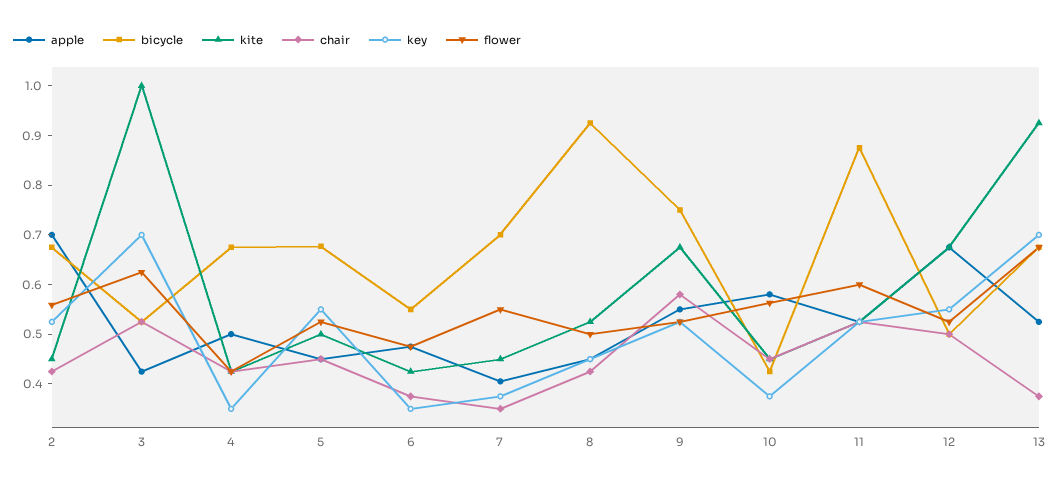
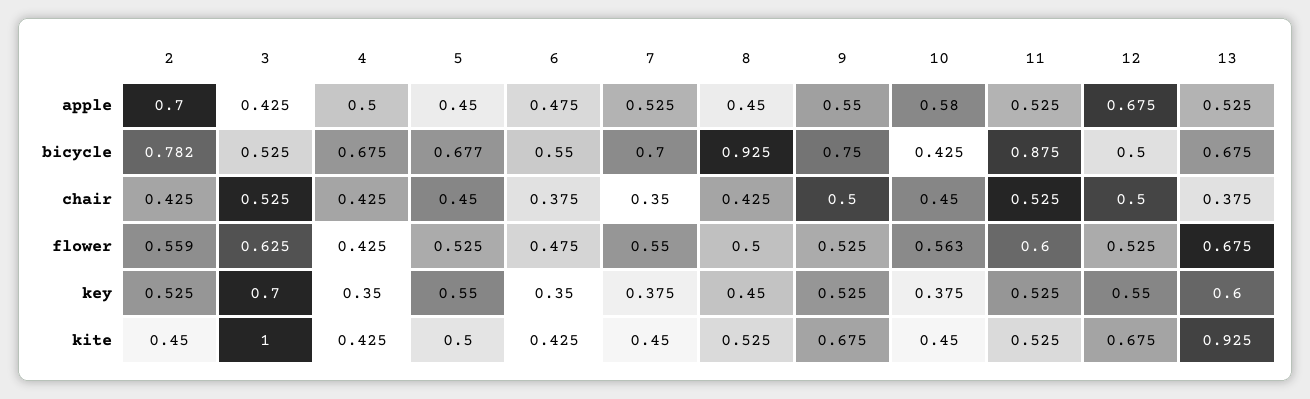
bicycle, 2: 0.68 -> 0.782
apple, 7: 0.4 -> 0.525
chair, 9: 0.58 -> 0.5
key, 13: 0.7 -> 0.6

